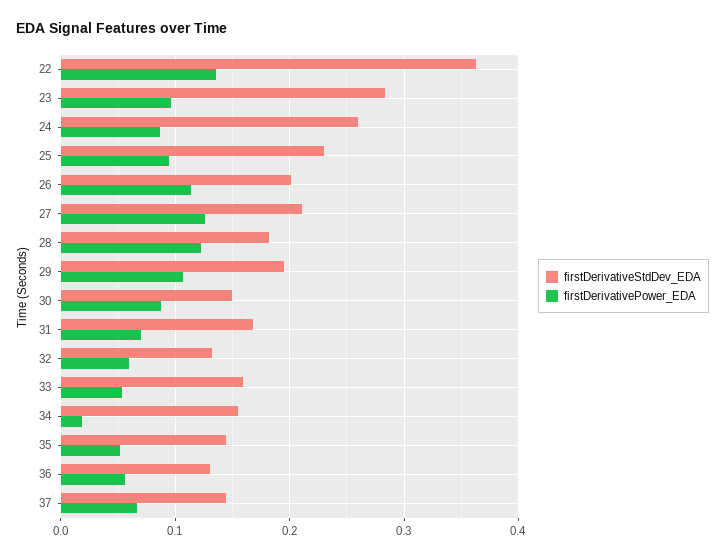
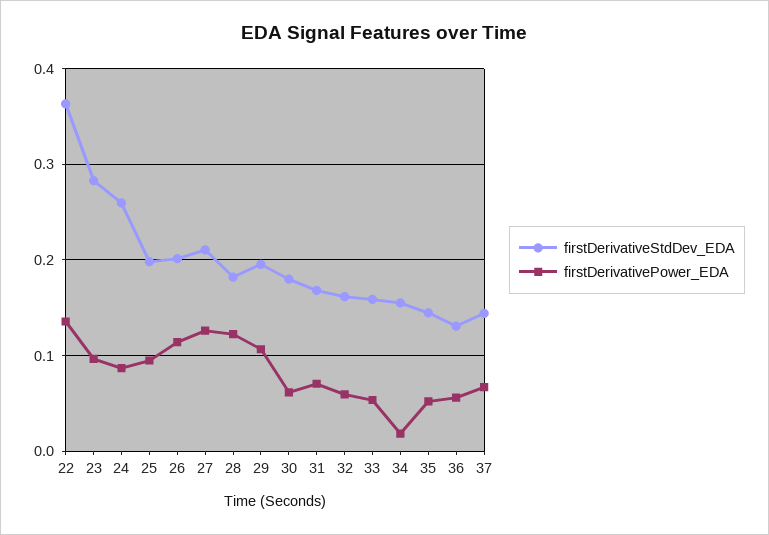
firstDerivativeStdDev_EDA, 25: 0.23 -> 0.2
firstDerivativeStdDev_EDA, 30: 0.15 -> 0.18
firstDerivativePower_EDA, 30: 0.09 -> 0.06
firstDerivativeStdDev_EDA, 32: 0.13 -> 0.16

